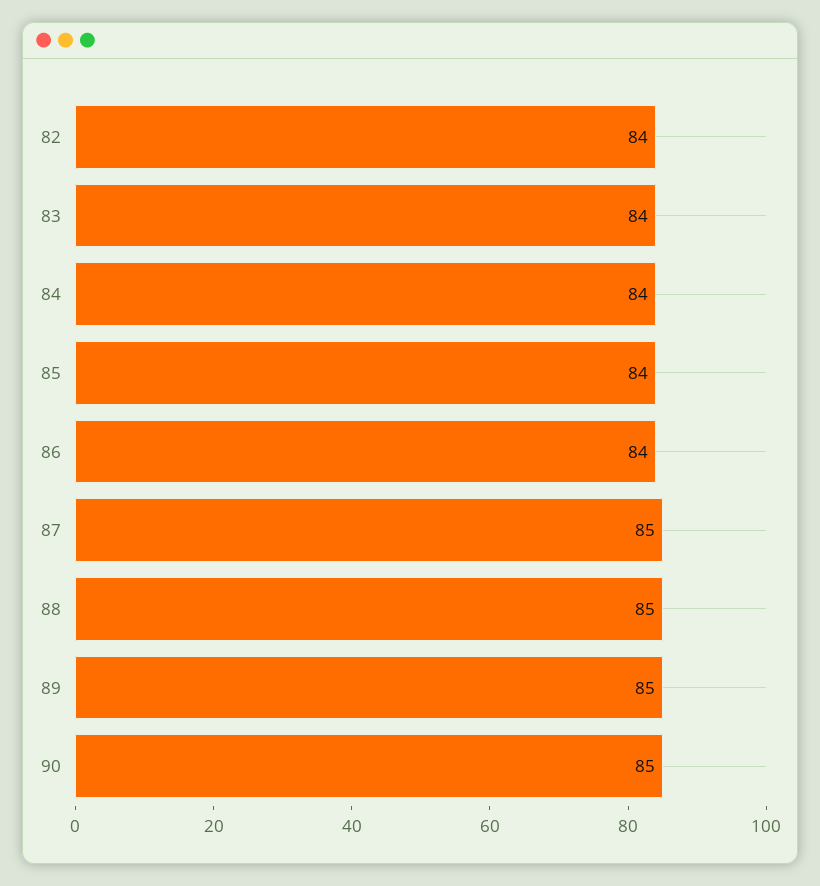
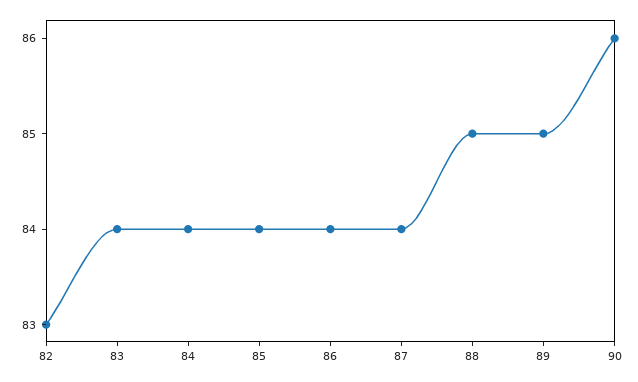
82: 84 -> 83
87: 85 -> 84
90: 85 -> 86

